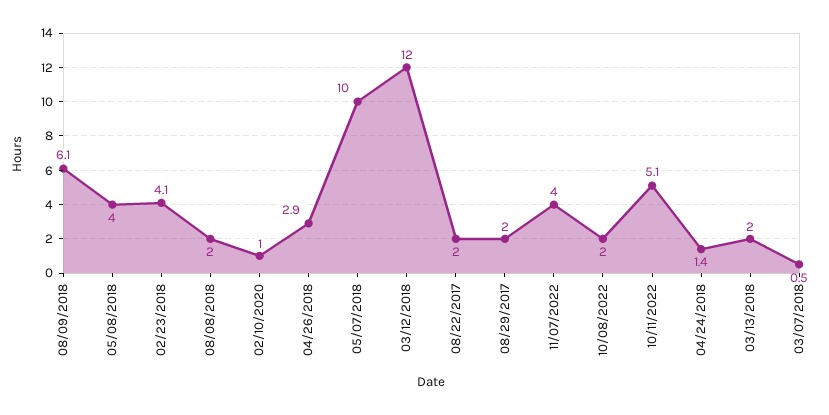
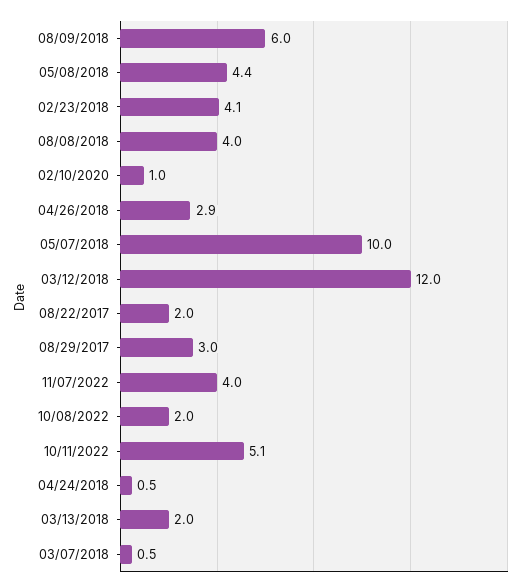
08/09/2018: 6.1 -> 6
05/08/2018: 4 -> 4.4
08/08/2018: 2 -> 4
08/29/2017: 2 -> 3
04/24/2018: 1.4 -> 0.5

